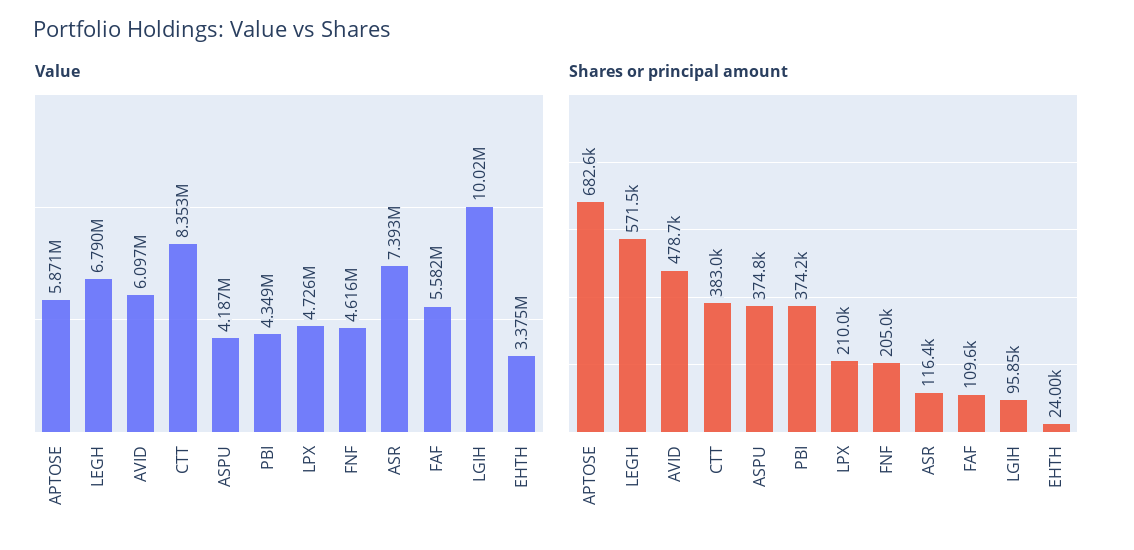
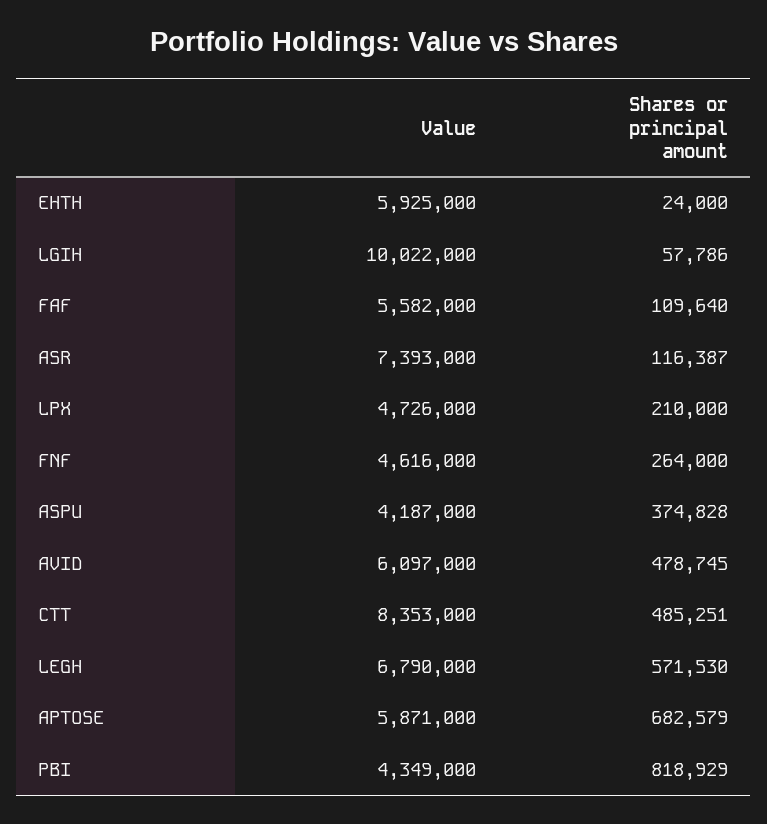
Value, EHTH: 3375000 -> 5925000
Shares or principal amount, CTT: 383000 -> 485251
Shares or principal amount, PBI: 374200 -> 818929
Shares or principal amount, FNF: 205000 -> 264000
Shares or principal amount, LGIH: 95850 -> 57786

